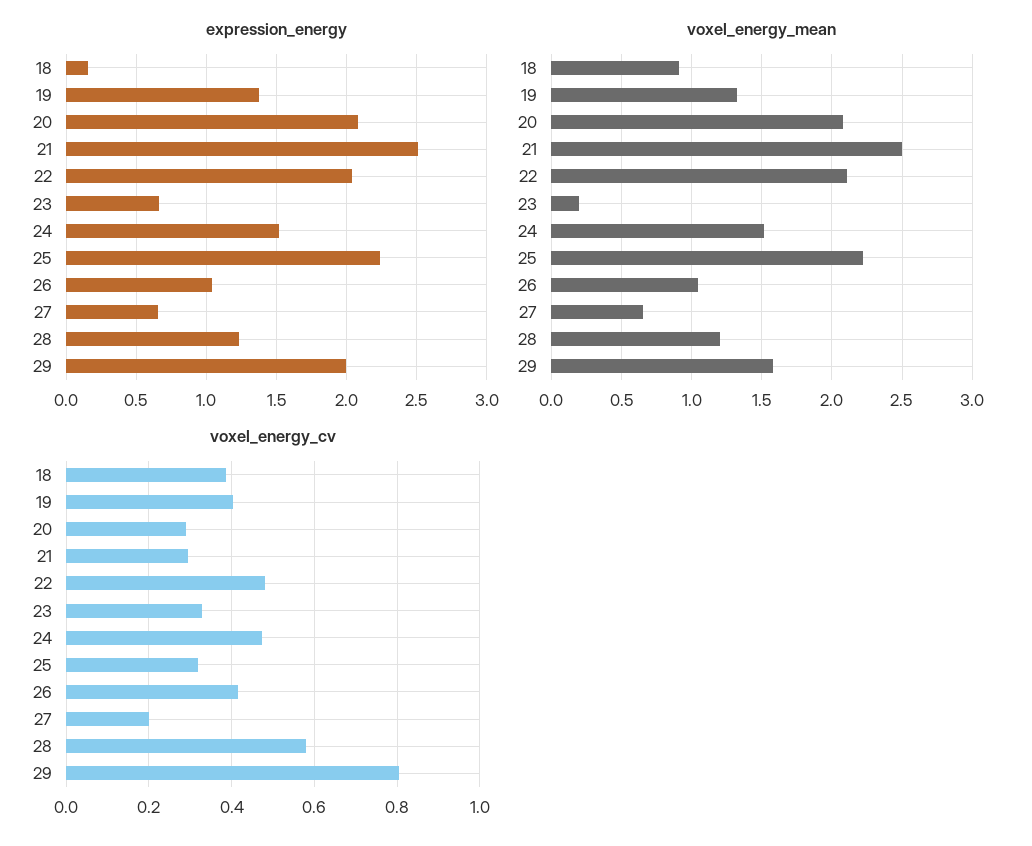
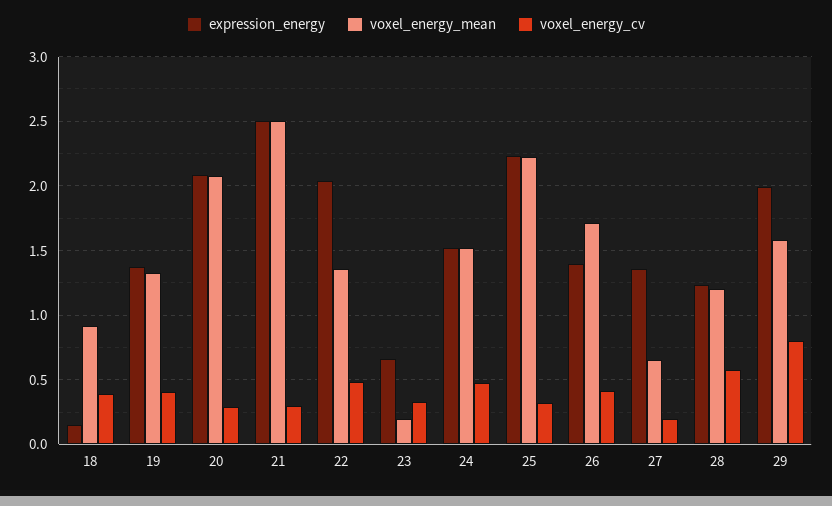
expression_energy, 26: 1.05 -> 1.4
expression_energy, 27: 0.65 -> 1.35
voxel_energy_mean, 22: 2.1 -> 1.35
voxel_energy_mean, 26: 1.05 -> 1.7

